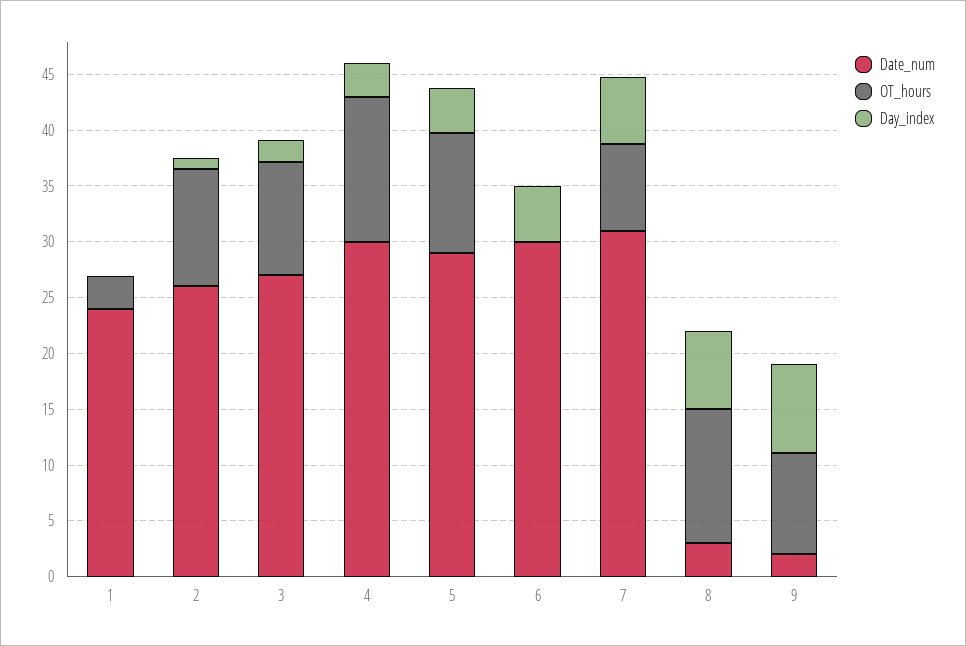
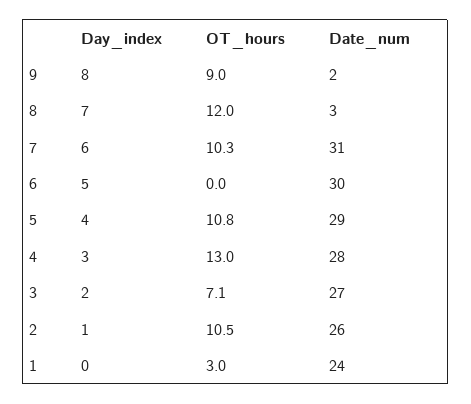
OT_hours, 3: 10 -> 7.1
Date_num, 4: 30 -> 28
OT_hours, 7: 8 -> 10.3

